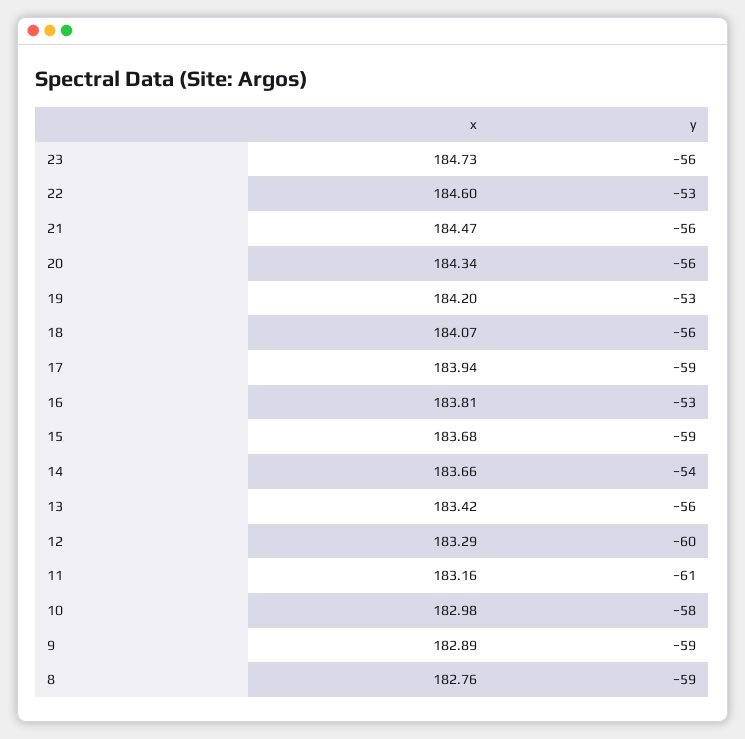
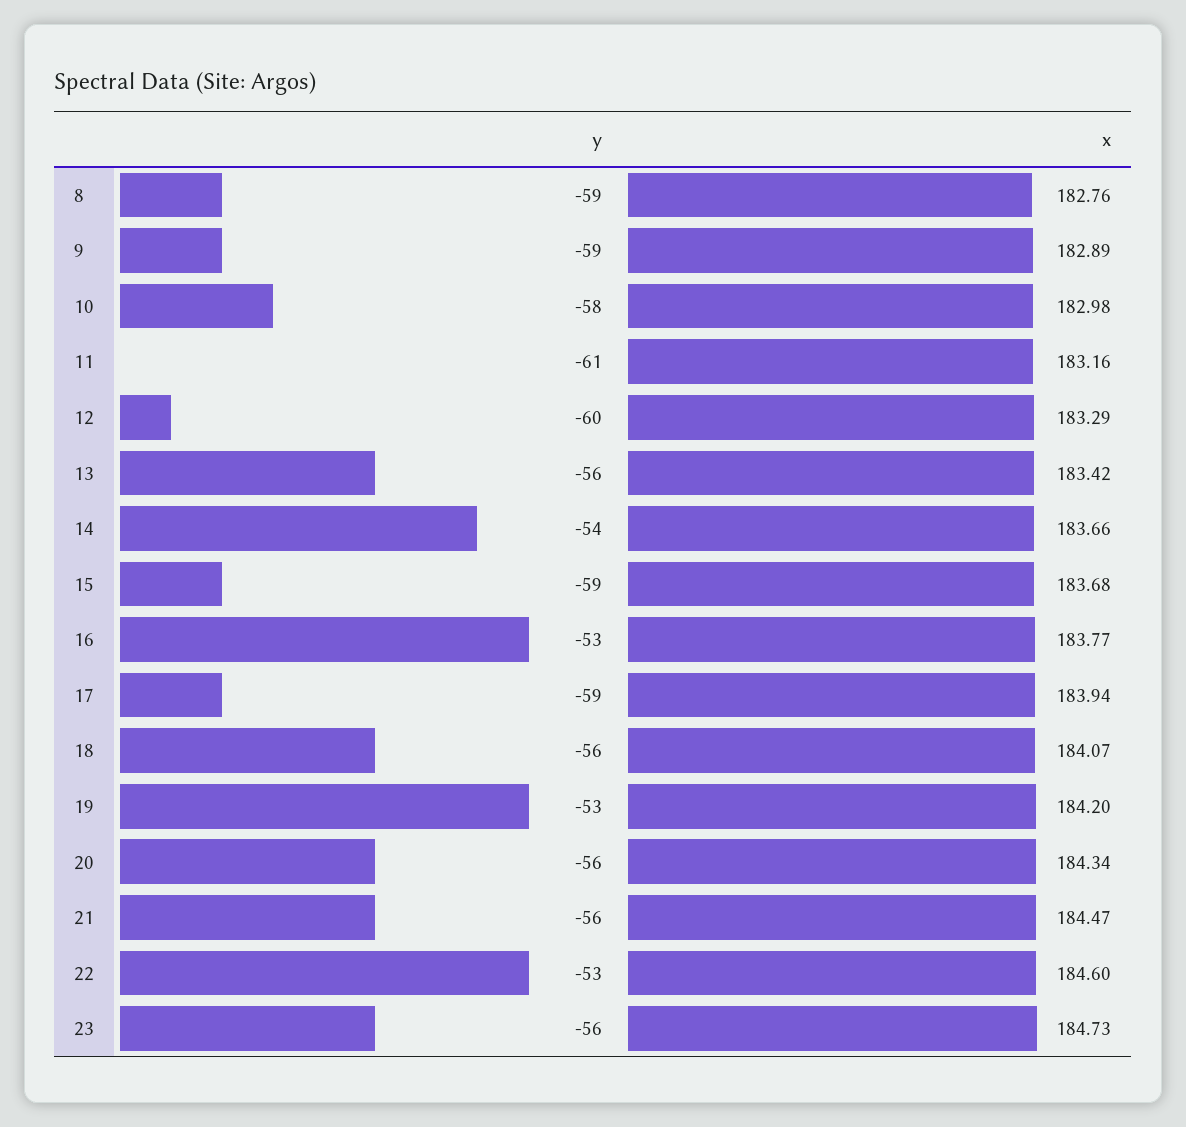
x, 16: 183.81 -> 183.77

